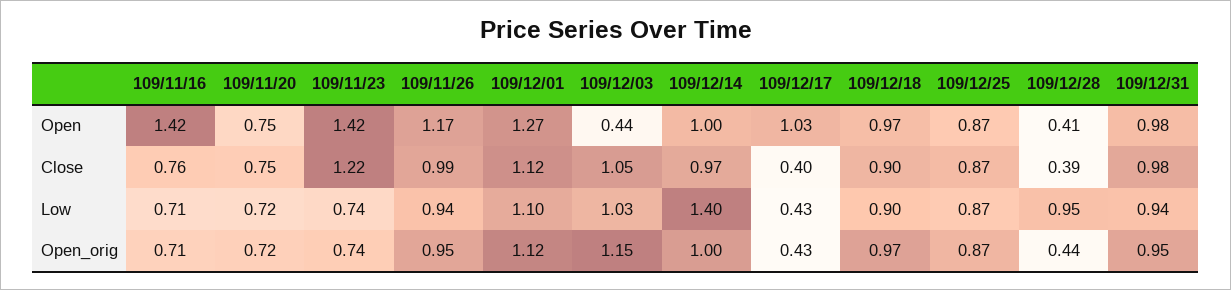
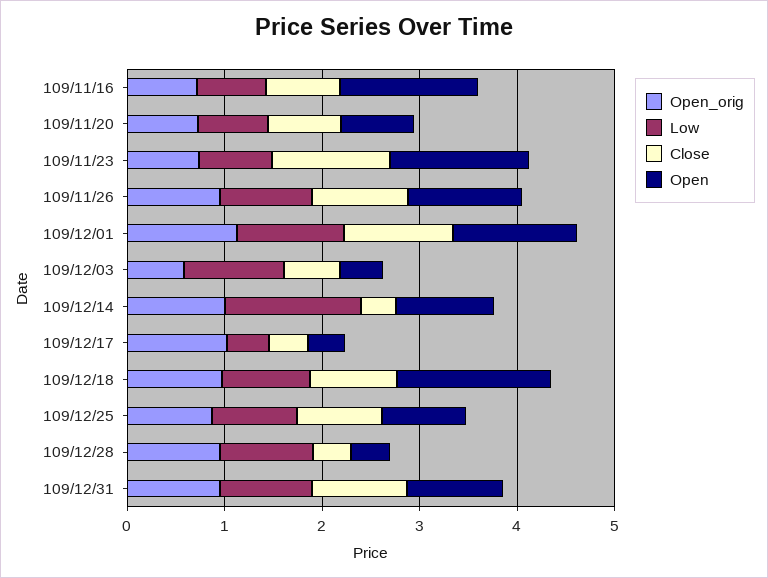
Open, 109/12/17: 1.03 -> 0.4
Open, 109/12/18: 0.97 -> 1.6
Close, 109/12/03: 1.05 -> 0.6
Close, 109/12/14: 0.97 -> 0.4
Open_orig, 109/12/03: 1.15 -> 0.6
Open_orig, 109/12/17: 0.43 -> 1
Open_orig, 109/12/28: 0.44 -> 1

